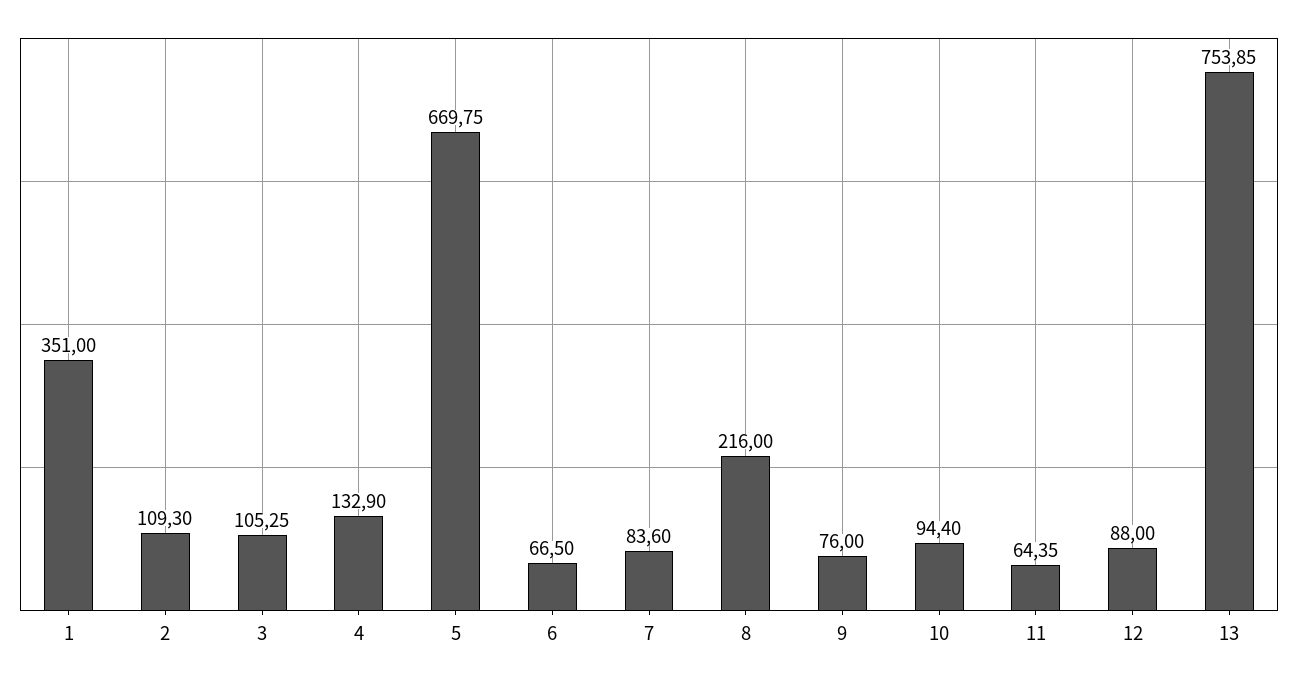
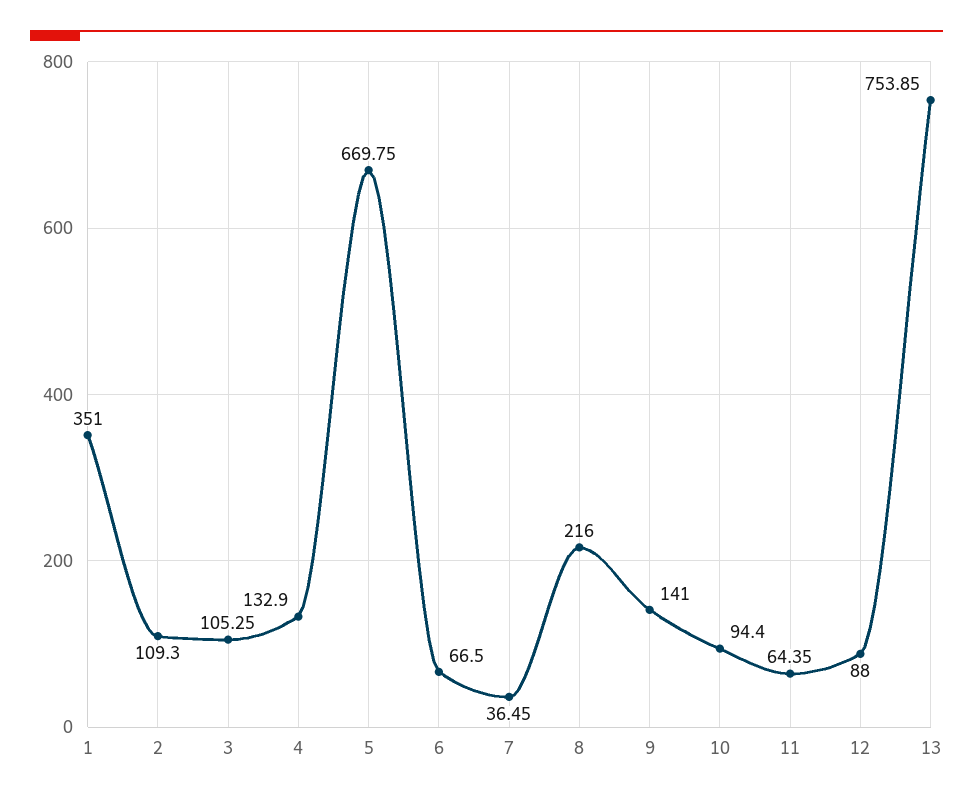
7: 83.6 -> 36.45
9: 76 -> 141

